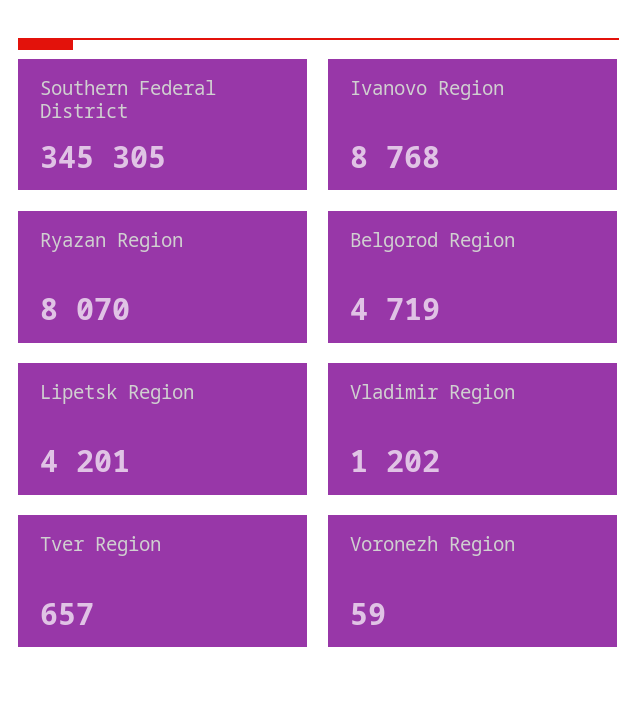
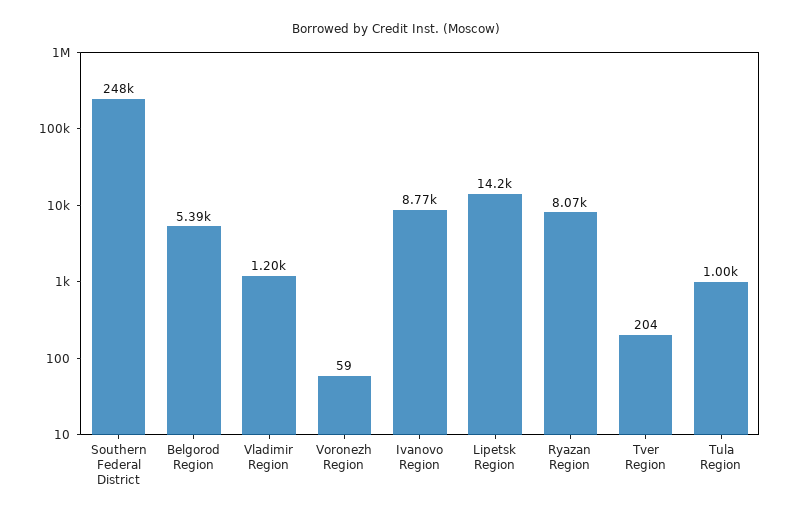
Southern Federal District: 345305 -> 248000
Belgorod Region: 4719 -> 5390
Lipetsk Region: 4201 -> 14200
Tver Region: 657 -> 204
Tula Region: none -> 1000

